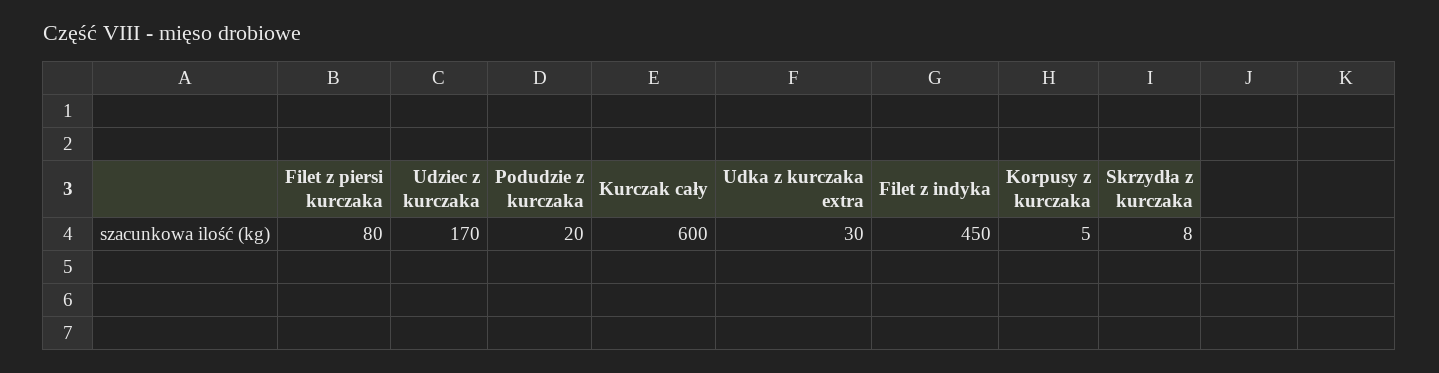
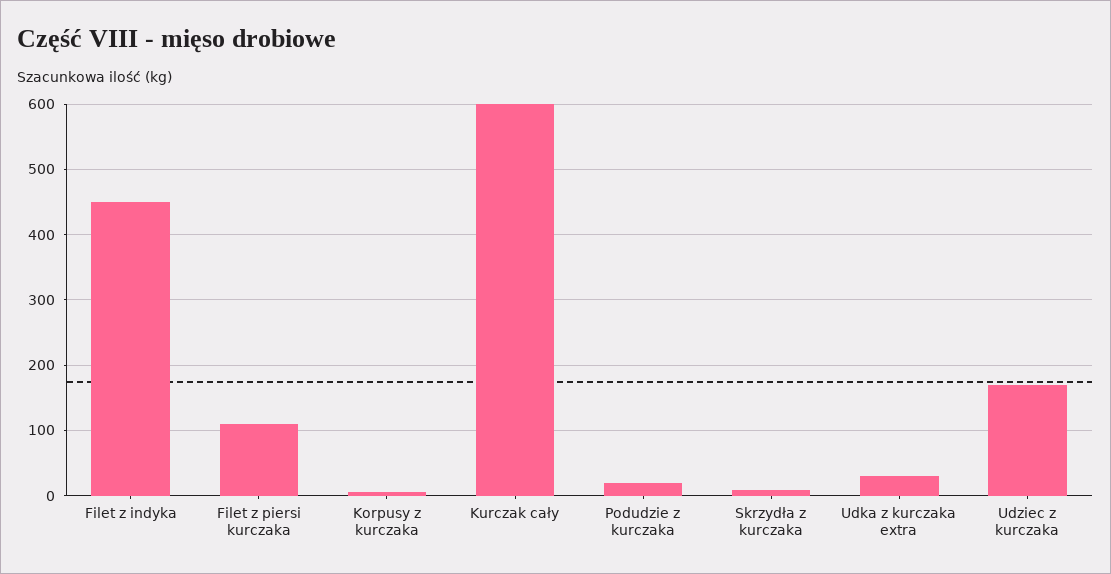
Filet z piersi kurczaka: 80 -> 110

